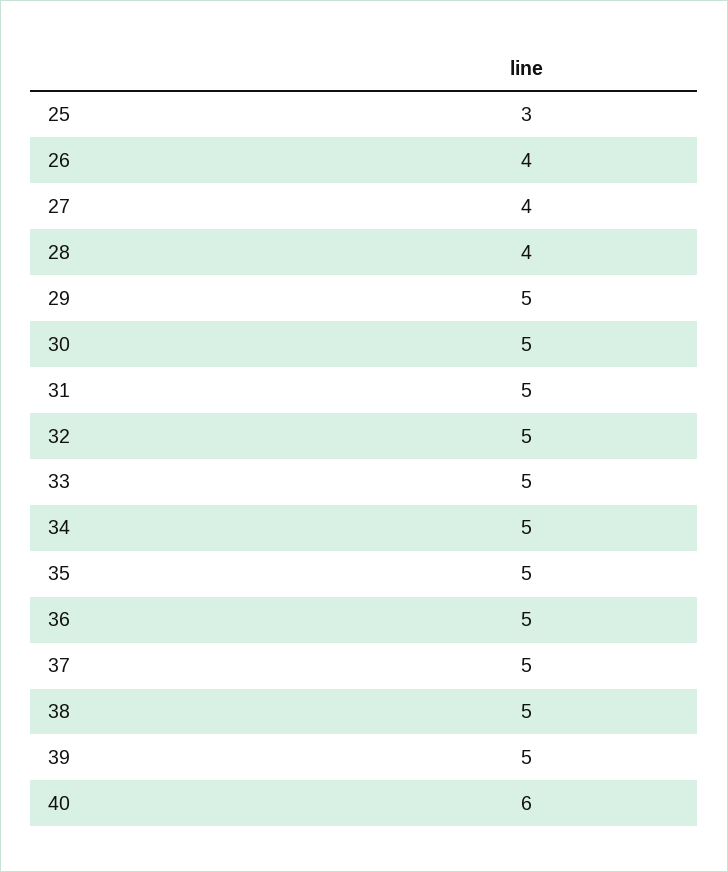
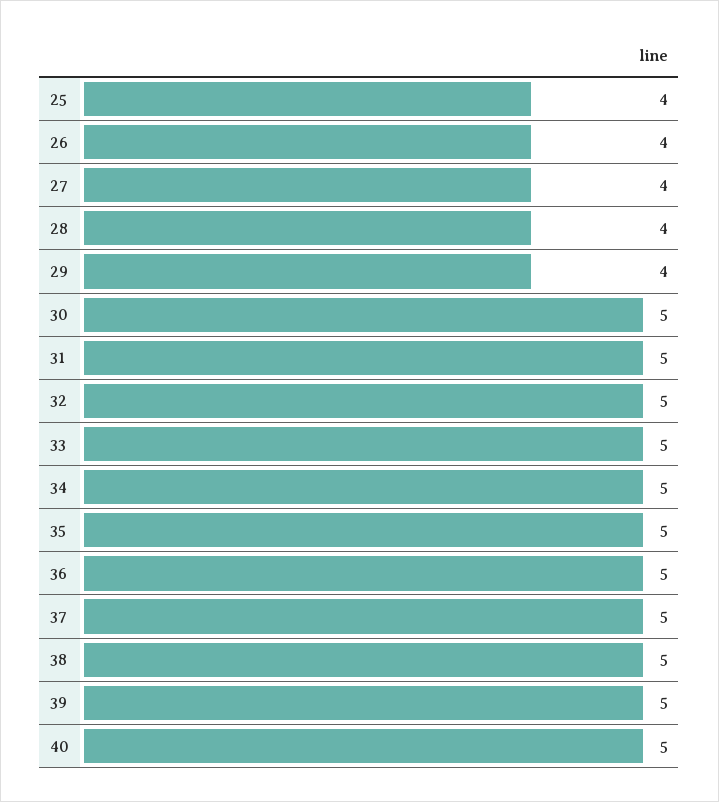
25: 3 -> 4
29: 5 -> 4
40: 6 -> 5

